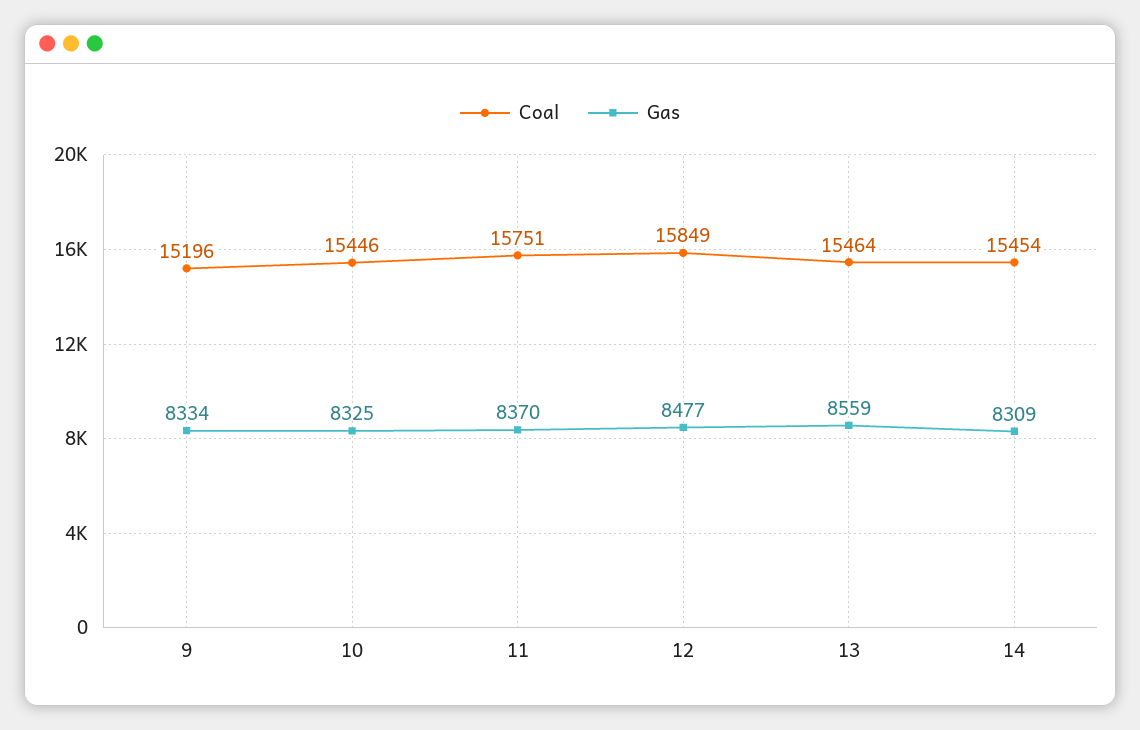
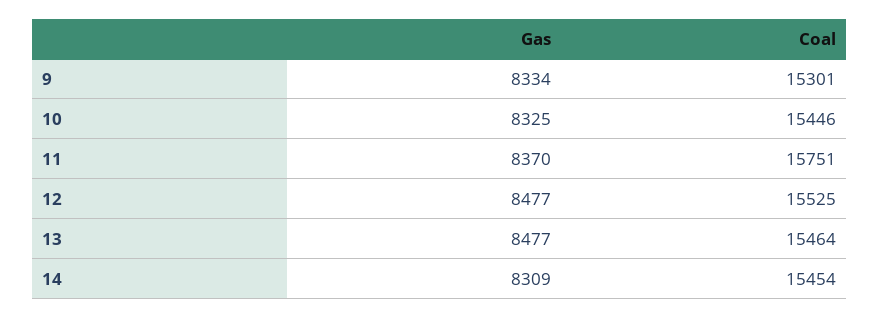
Coal, 9: 15196 -> 15301
Coal, 12: 15849 -> 15525
Gas, 13: 8559 -> 8477

